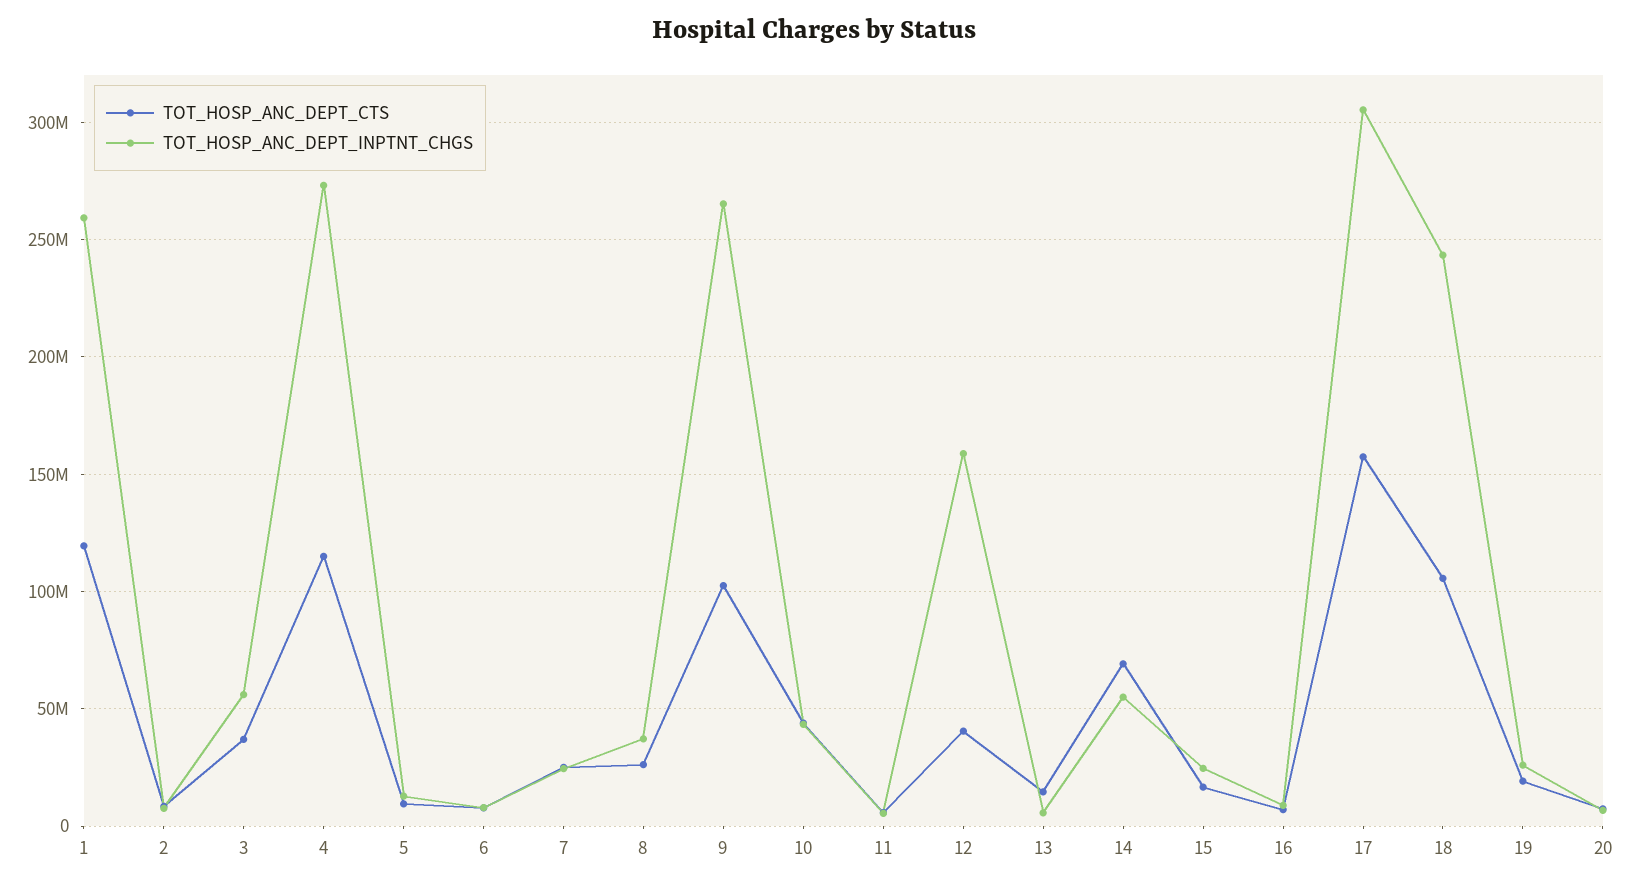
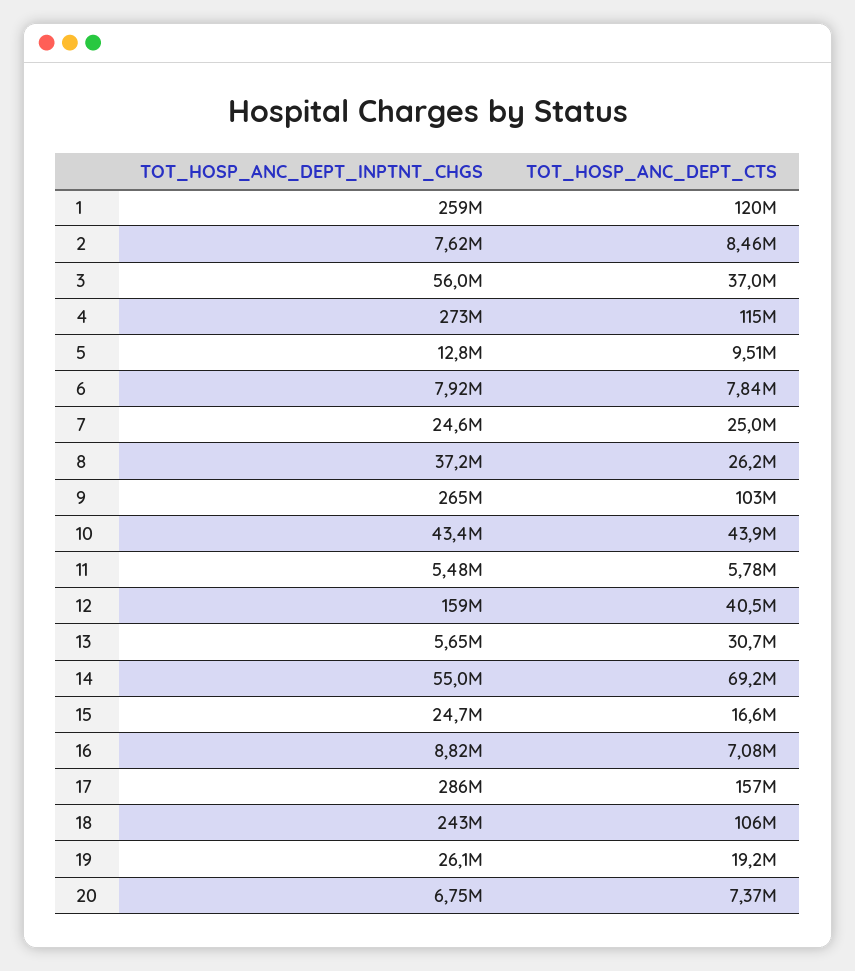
TOT_HOSP_ANC_DEPT_CTS, 13: 15000000 -> 30700000
TOT_HOSP_ANC_DEPT_INPTNT_CHGS, 17: 305000000 -> 286000000

